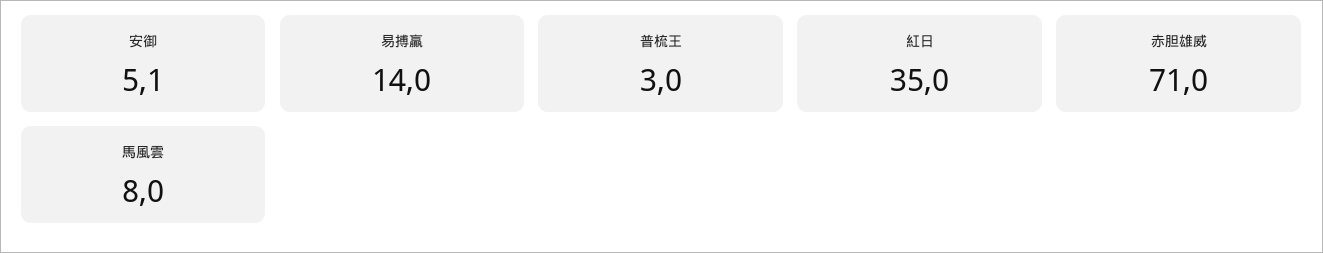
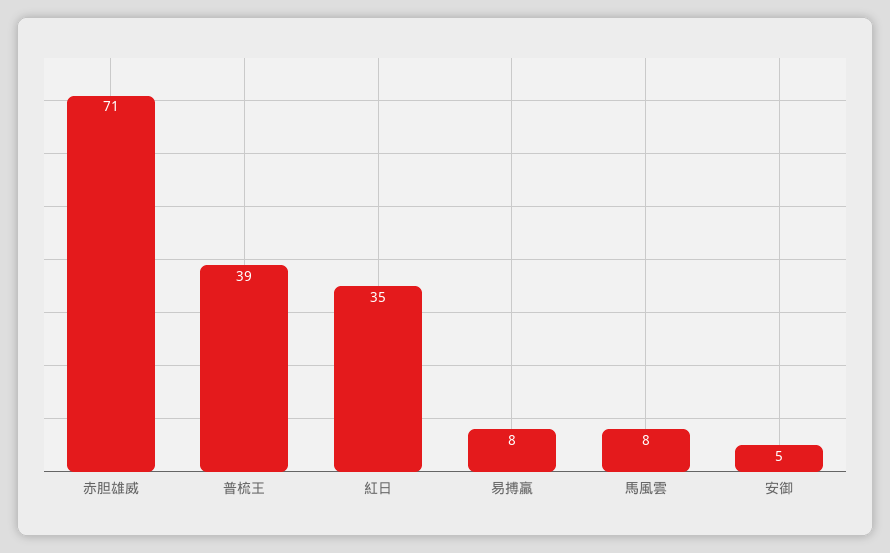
易搏贏: 14 -> 8
普梳王: 3 -> 39

